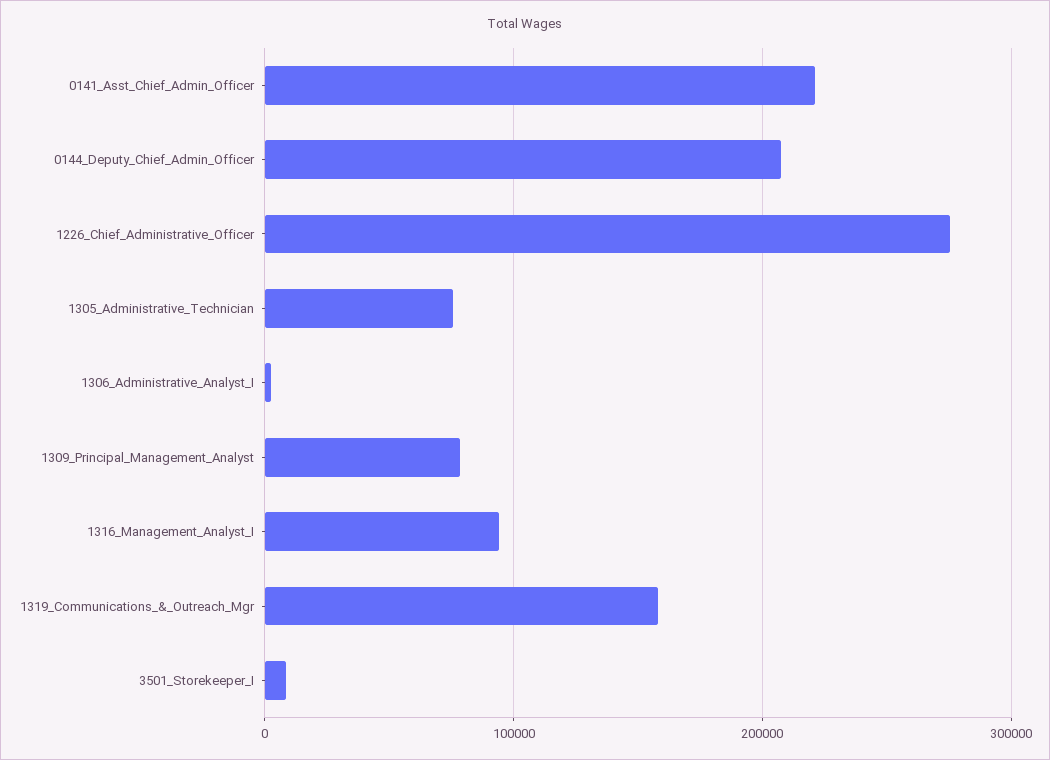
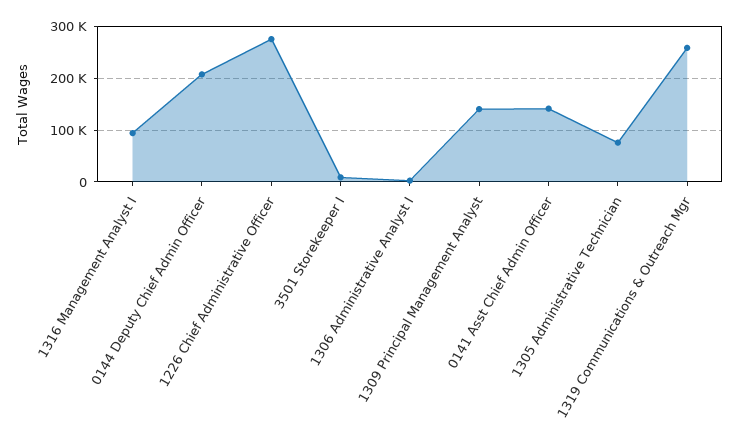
0141_Asst_Chief_Admin_Officer: 220000 -> 140000
1309_Principal_Management_Analyst: 80000 -> 140000
1319_Communications_&_Outreach_Mgr: 160000 -> 260000

